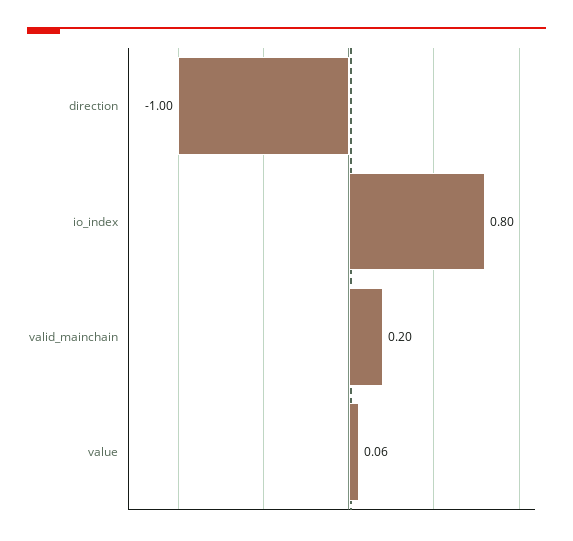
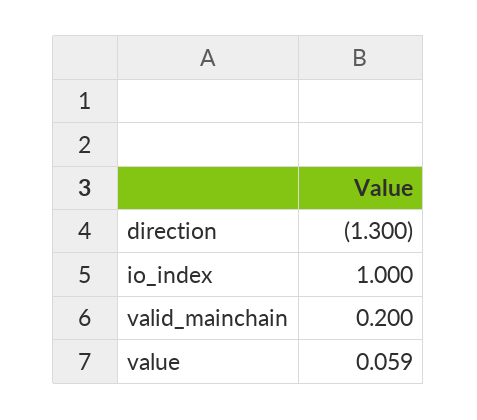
direction: -1 -> -1.3
io_index: 0.8 -> 1

